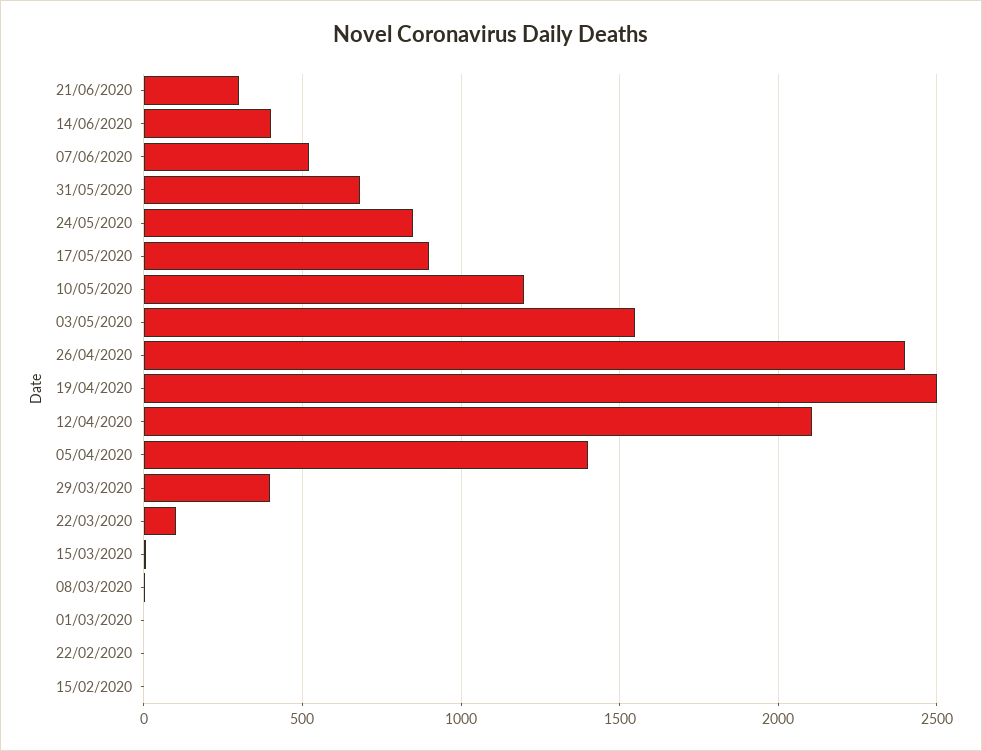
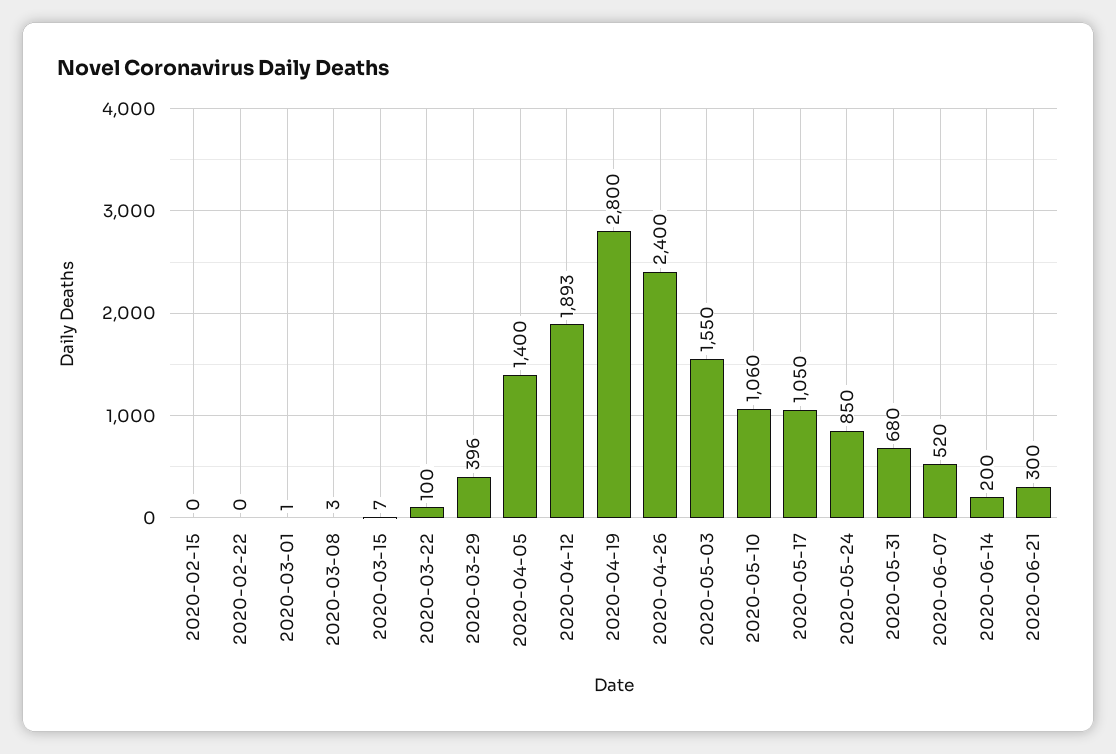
14/06/2020: 400 -> 200
17/05/2020: 900 -> 1050
10/05/2020: 1200 -> 1060
19/04/2020: 2500 -> 2800
12/04/2020: 2100 -> 1893

